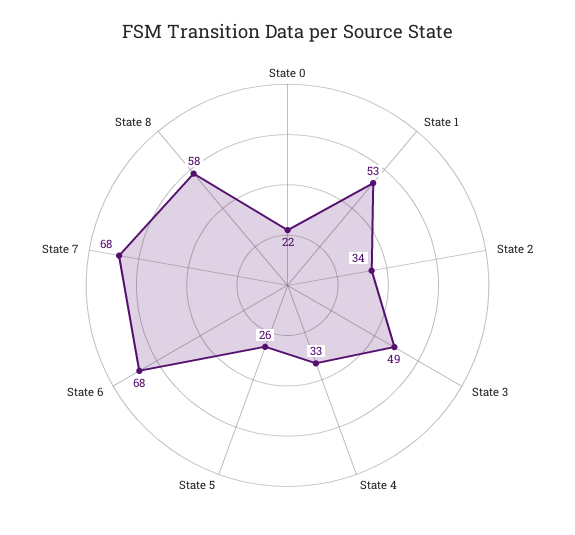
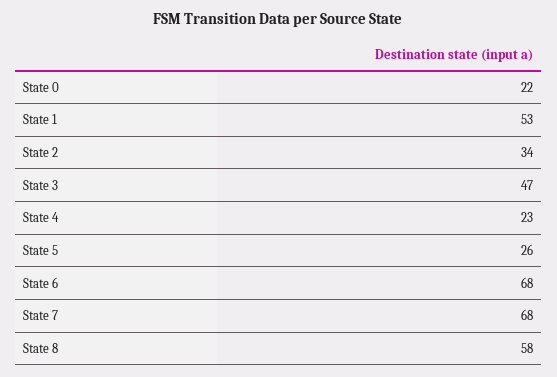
State 3: 49 -> 47
State 4: 33 -> 23

